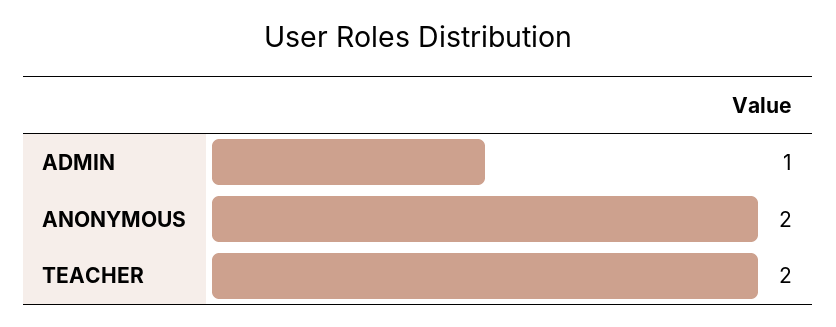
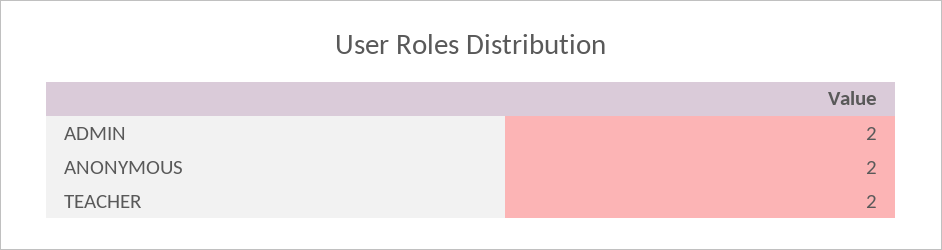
ADMIN: 1 -> 2

